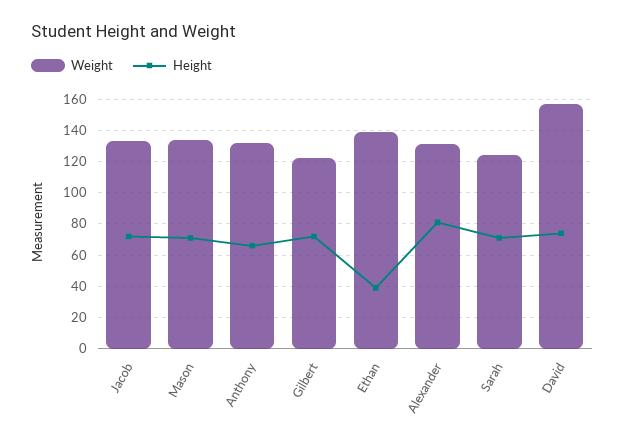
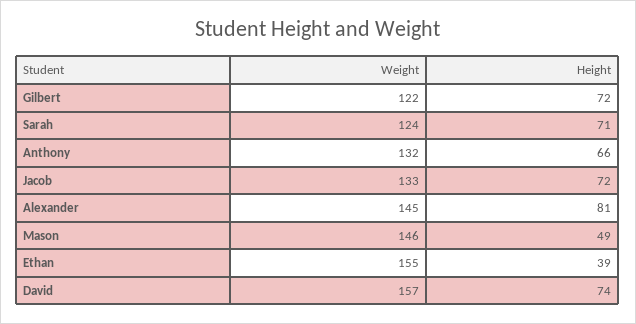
Weight, Mason: 135 -> 146
Height, Mason: 70 -> 49
Weight, Ethan: 140 -> 155
Weight, Alexander: 130 -> 145

